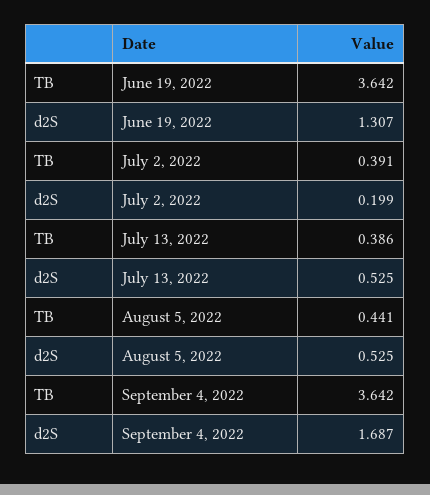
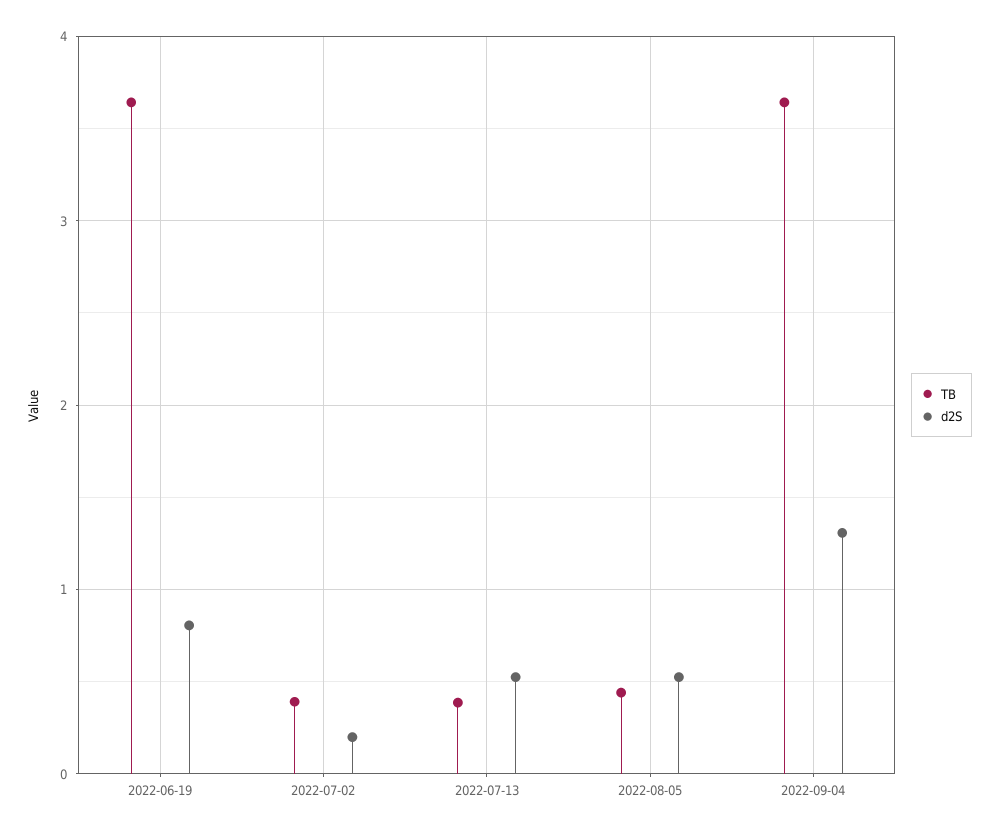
d2S, June 19, 2022: 1.307 -> 0.8
d2S, September 4, 2022: 1.687 -> 1.3

